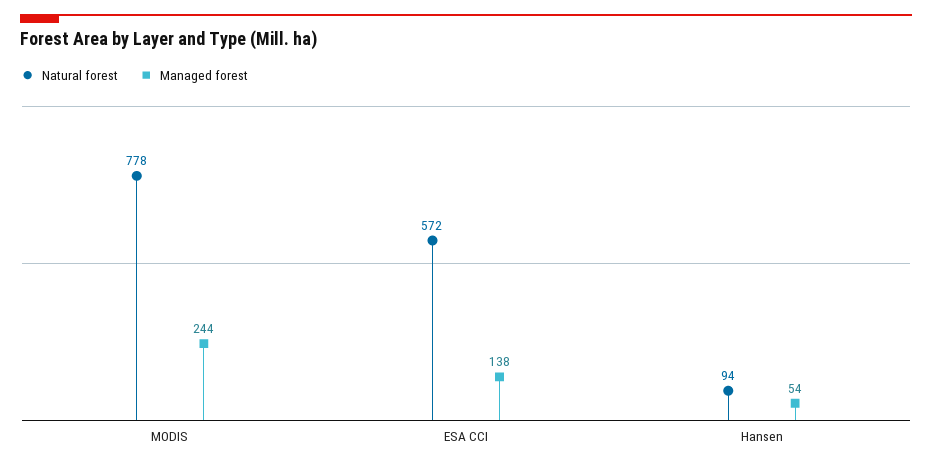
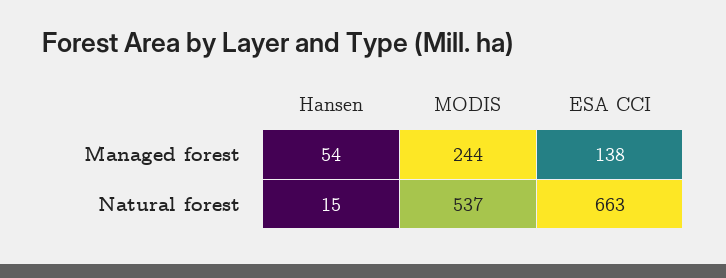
Natural forest, MODIS: 778 -> 537
Natural forest, ESA CCI: 572 -> 663
Natural forest, Hansen: 94 -> 15

